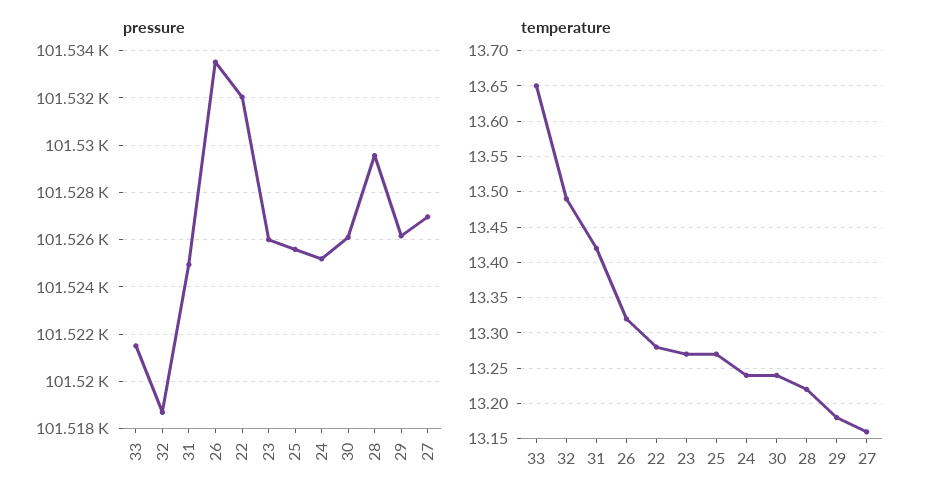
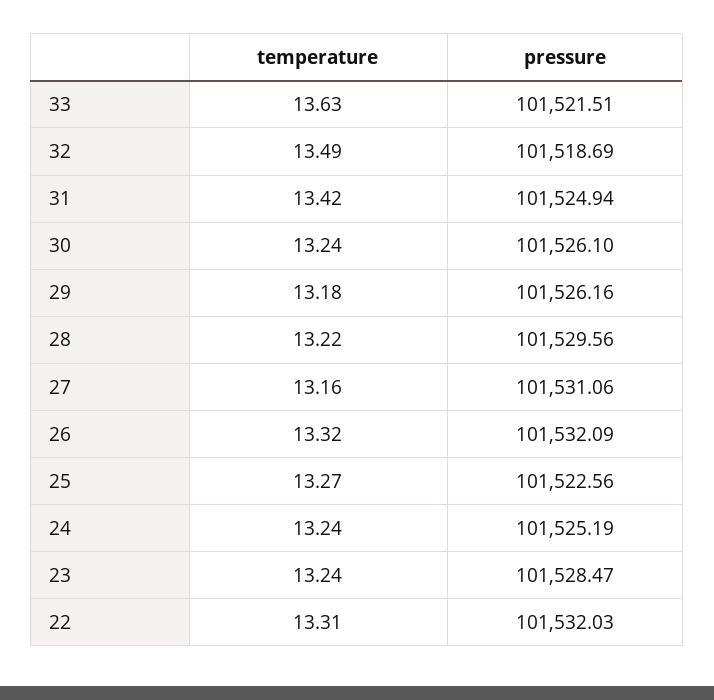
pressure, 26: 101533.5 -> 101532.09
pressure, 23: 101526 -> 101528.47
pressure, 25: 101525.5 -> 101522.56
pressure, 27: 101527 -> 101531.06
temperature, 33: 13.65 -> 13.63
temperature, 22: 13.28 -> 13.31
temperature, 23: 13.27 -> 13.24

